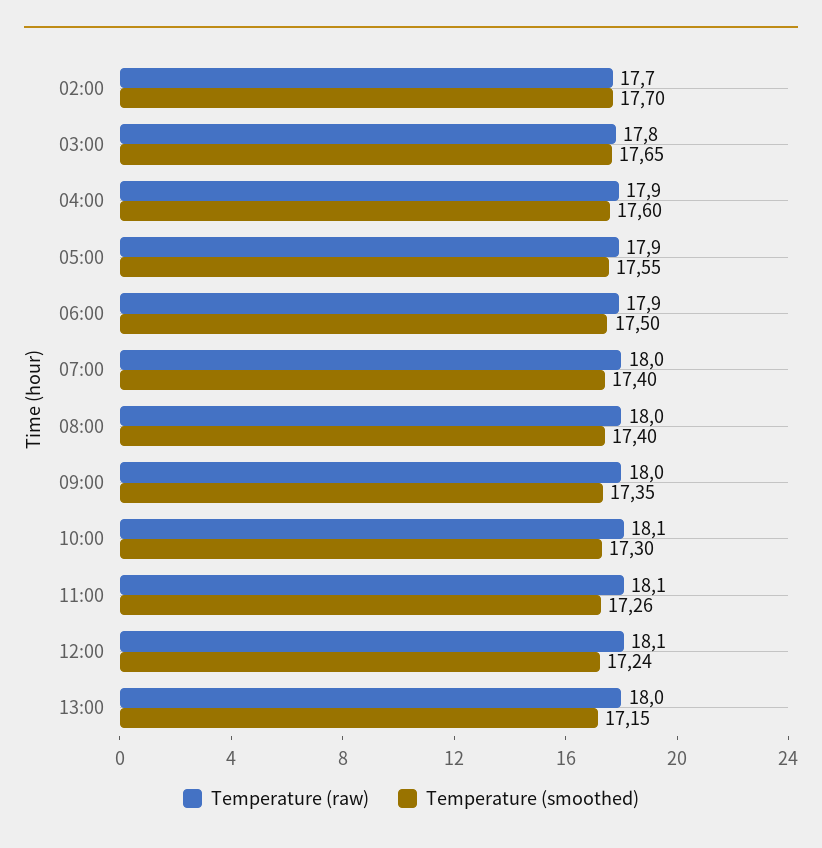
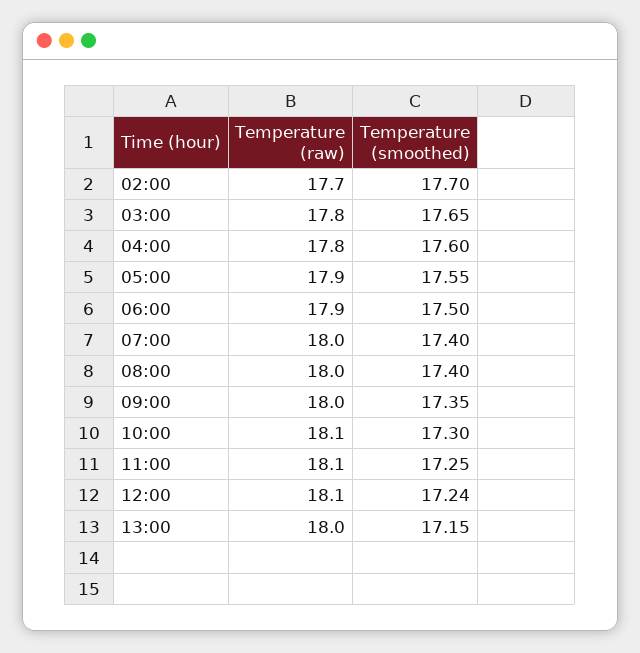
Temperature (raw), 04:00: 17.9 -> 17.8
Temperature (smoothed), 11:00: 17.26 -> 17.25

